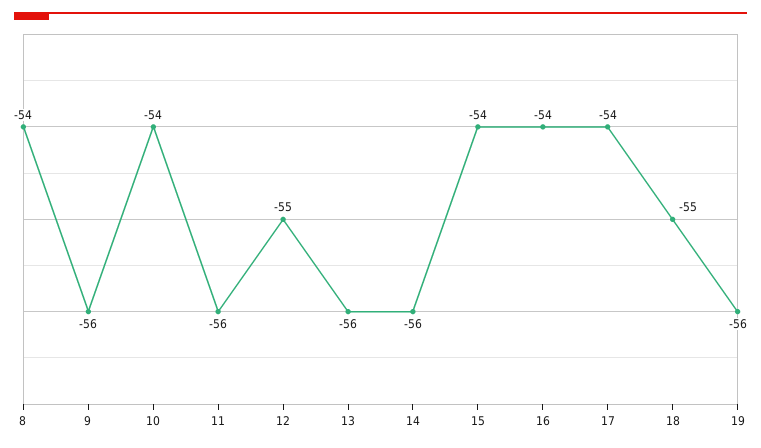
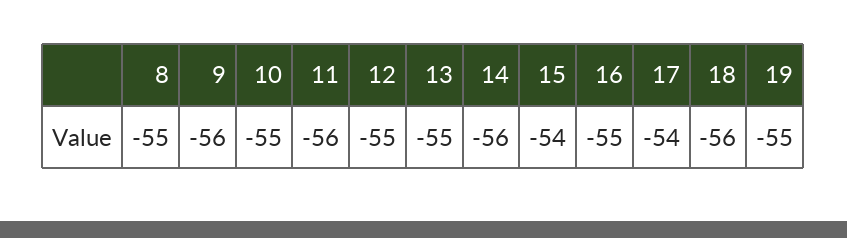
8: -54 -> -55
10: -54 -> -55
13: -56 -> -55
16: -54 -> -55
18: -55 -> -56
19: -56 -> -55

